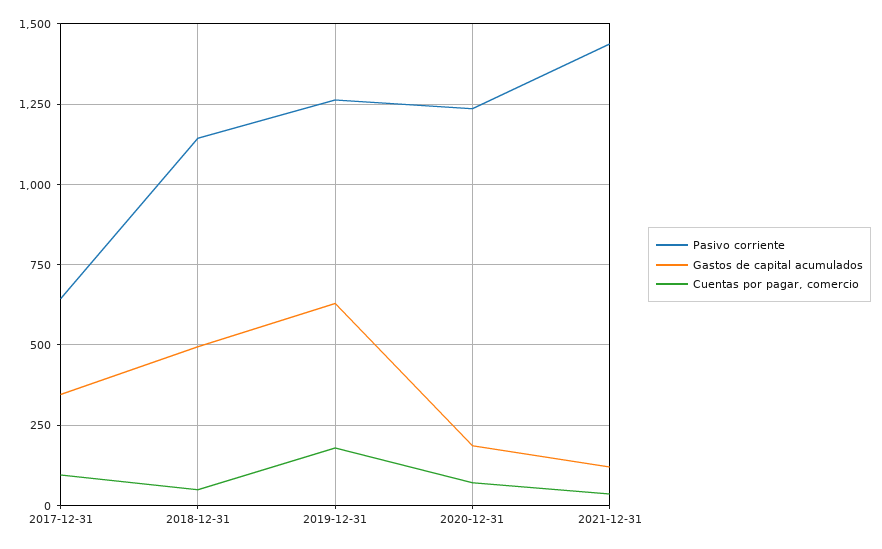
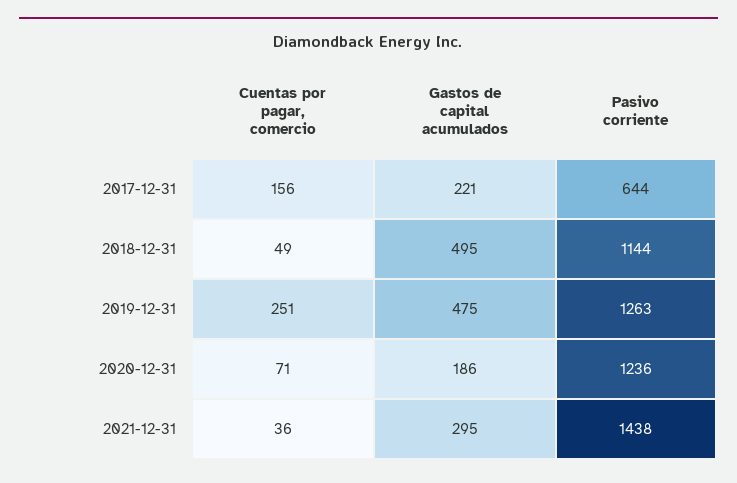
Gastos de capital acumulados, 2017-12-31: 350 -> 221
Cuentas por pagar, comercio, 2017-12-31: 100 -> 156
Gastos de capital acumulados, 2019-12-31: 625 -> 475
Cuentas por pagar, comercio, 2019-12-31: 175 -> 251
Gastos de capital acumulados, 2021-12-31: 125 -> 295

